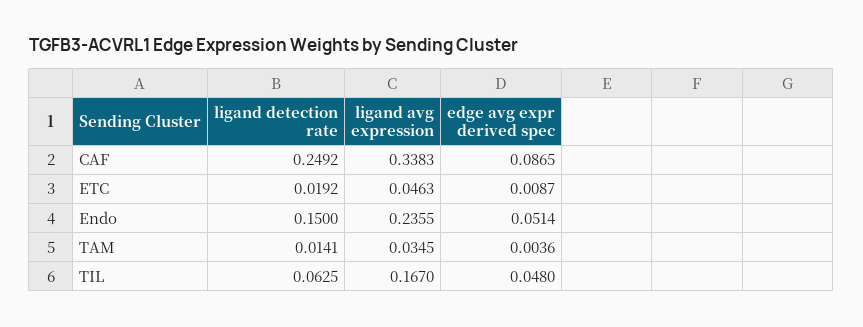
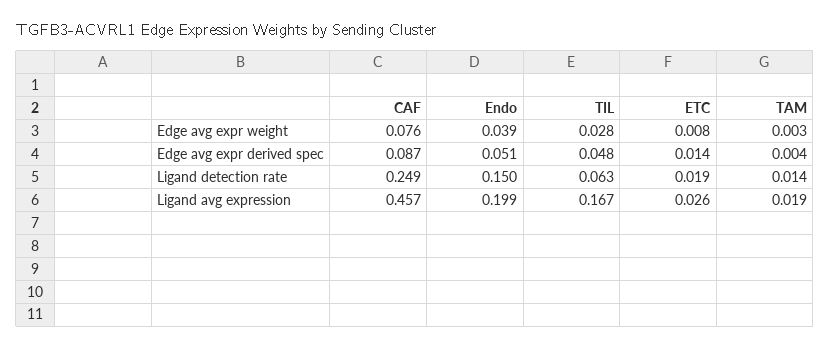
ligand avg expression, CAF: 0.3383 -> 0.457
ligand avg expression, ETC: 0.0463 -> 0.026
edge avg expr derived spec, ETC: 0.0087 -> 0.014
ligand avg expression, Endo: 0.2355 -> 0.199
ligand avg expression, TAM: 0.0345 -> 0.019
Edge avg expr weight, CAF: none -> 0.076
Edge avg expr weight, Endo: none -> 0.039
Edge avg expr weight, TIL: none -> 0.028
Edge avg expr weight, ETC: none -> 0.008
Edge avg expr weight, TAM: none -> 0.003

